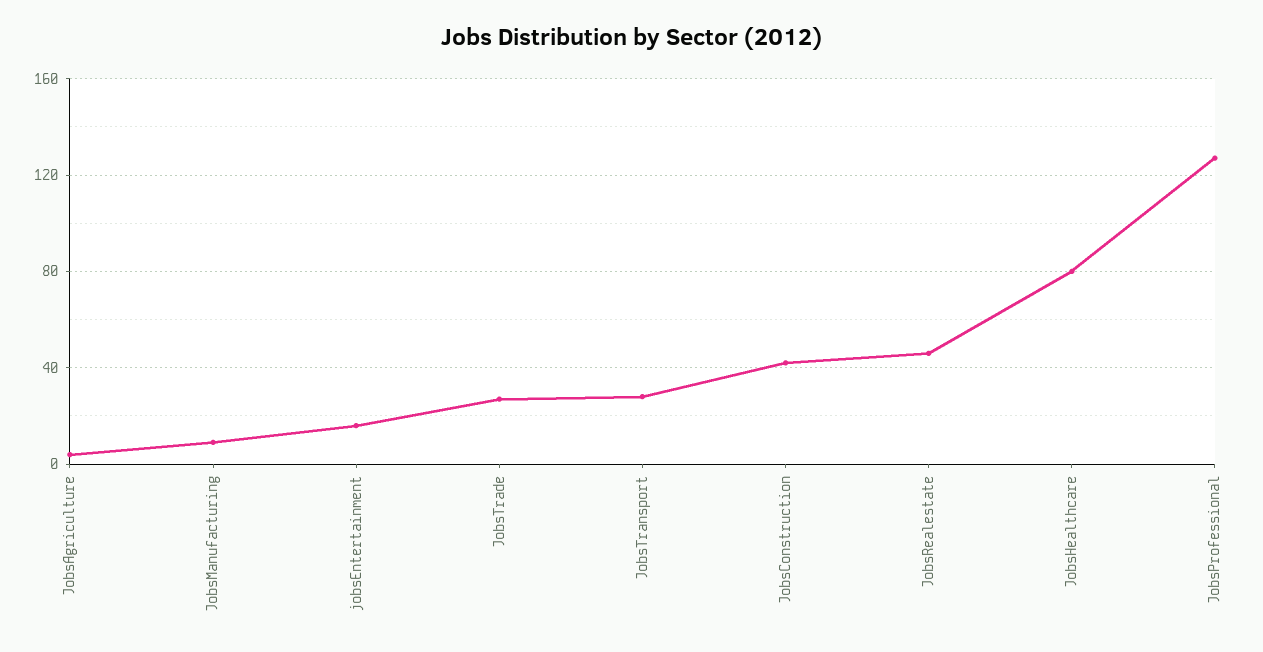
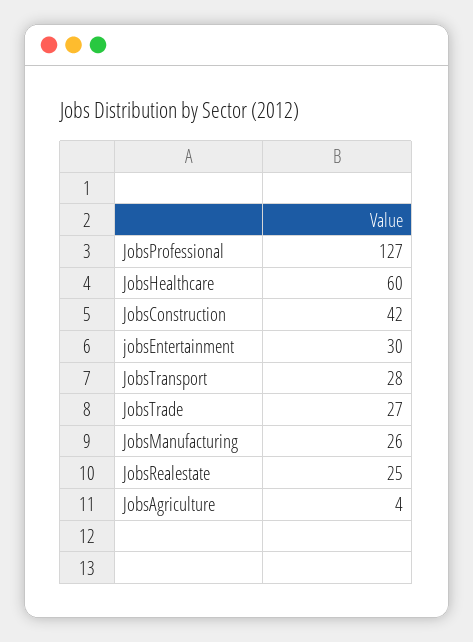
JobsManufacturing: 10 -> 26
jobsEntertainment: 15 -> 30
JobsRealestate: 45 -> 25
JobsHealthcare: 80 -> 60

